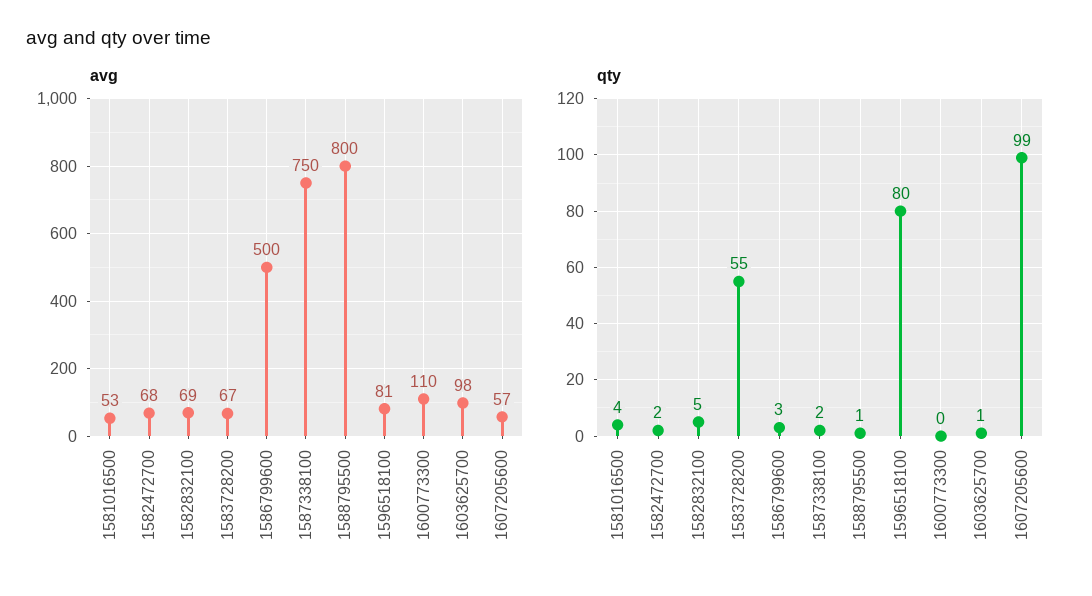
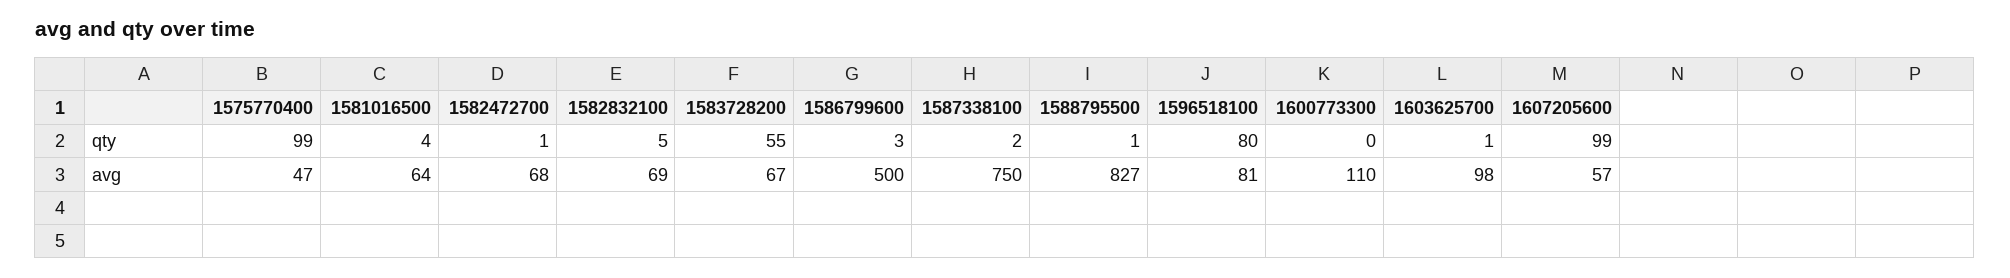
avg, 1581016500: 53 -> 64
avg, 1588795500: 800 -> 827
qty, 1582472700: 2 -> 1
qty, 1575770400: none -> 99
avg, 1575770400: none -> 47

